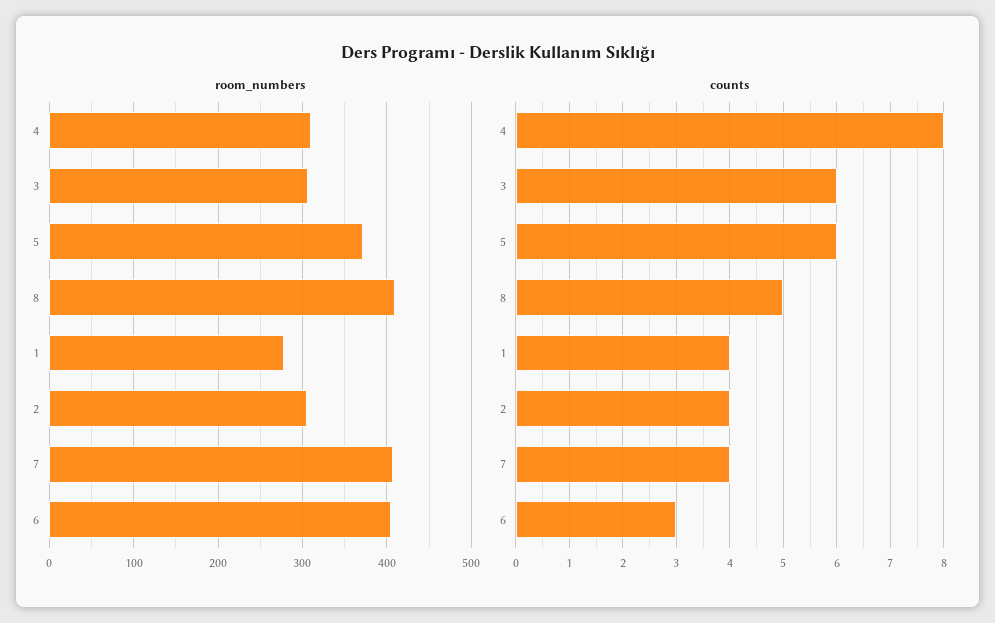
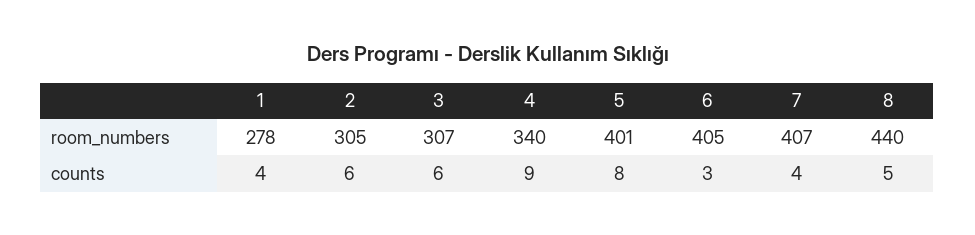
room_numbers, 4: 310 -> 340
room_numbers, 5: 370 -> 401
room_numbers, 8: 410 -> 440
counts, 4: 8 -> 9
counts, 5: 6 -> 8
counts, 2: 4 -> 6

